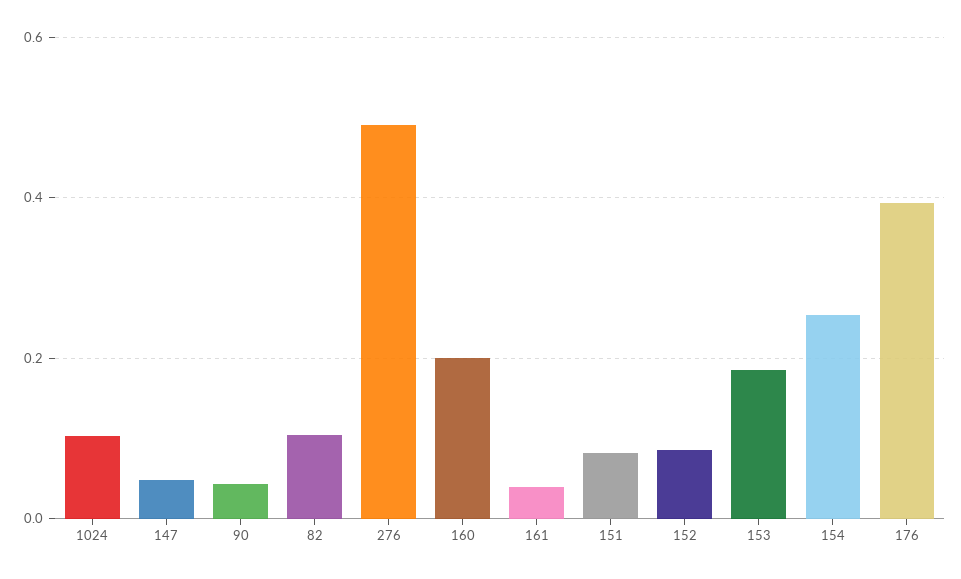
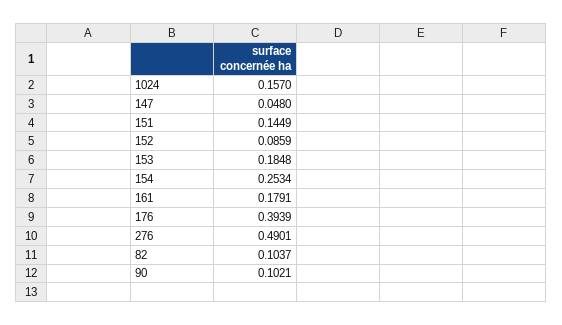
1024: 0.1 -> 0.157
90: 0.04 -> 0.1021
160: 0.2 -> none
161: 0.04 -> 0.1791
151: 0.08 -> 0.1449

